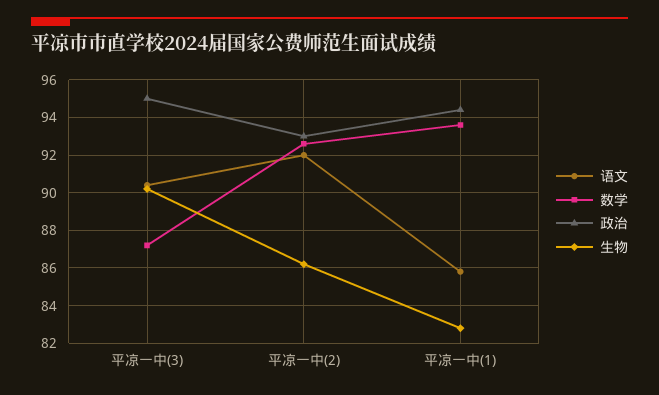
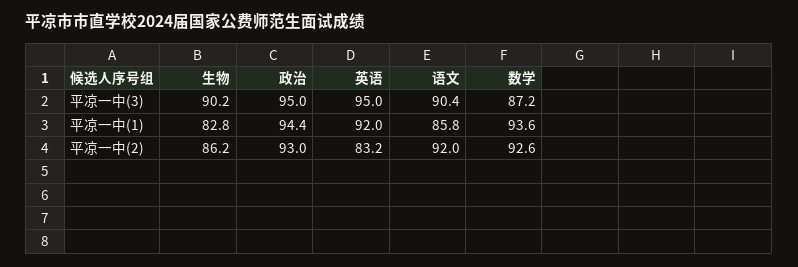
英语, 平凉一中(3): none -> 95
英语, 平凉一中(1): none -> 92
英语, 平凉一中(2): none -> 83.2

